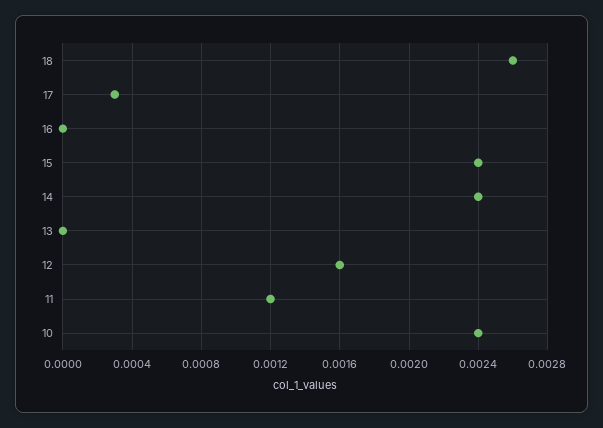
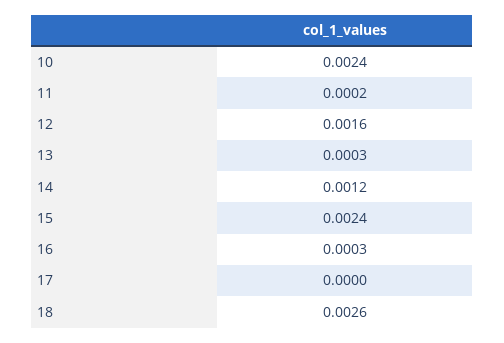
17: 0.0003 -> 0
16: 0 -> 0.0003
14: 0.0024 -> 0.0012
13: 0 -> 0.0003
11: 0.0012 -> 0.0002

